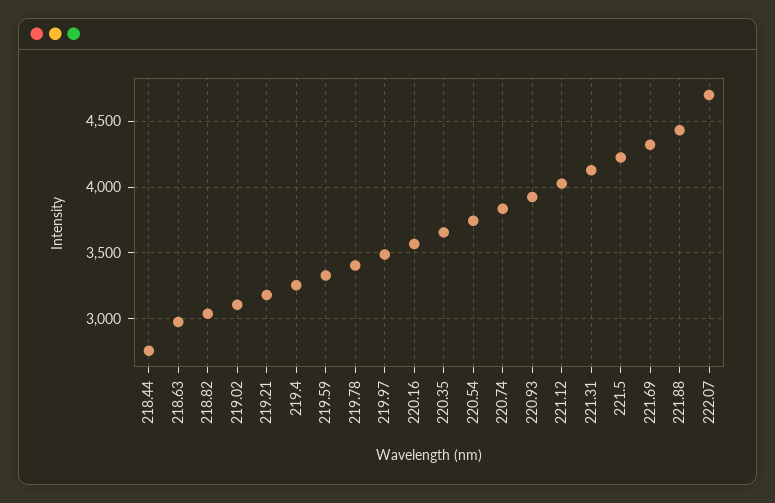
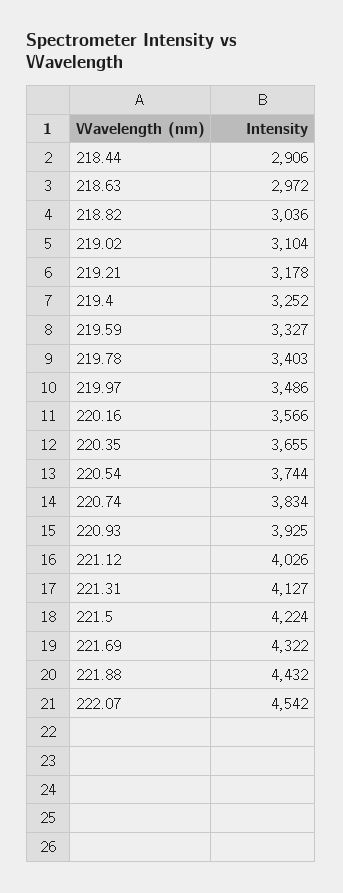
218.44: 2750 -> 2906
222.07: 4700 -> 4542

